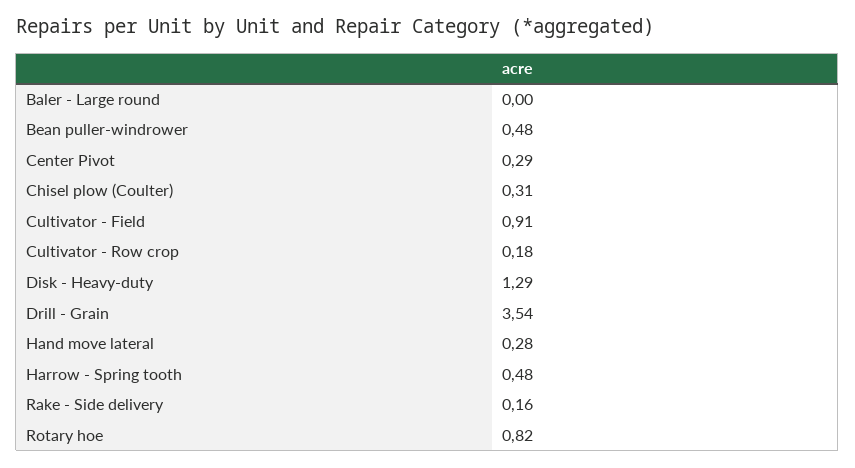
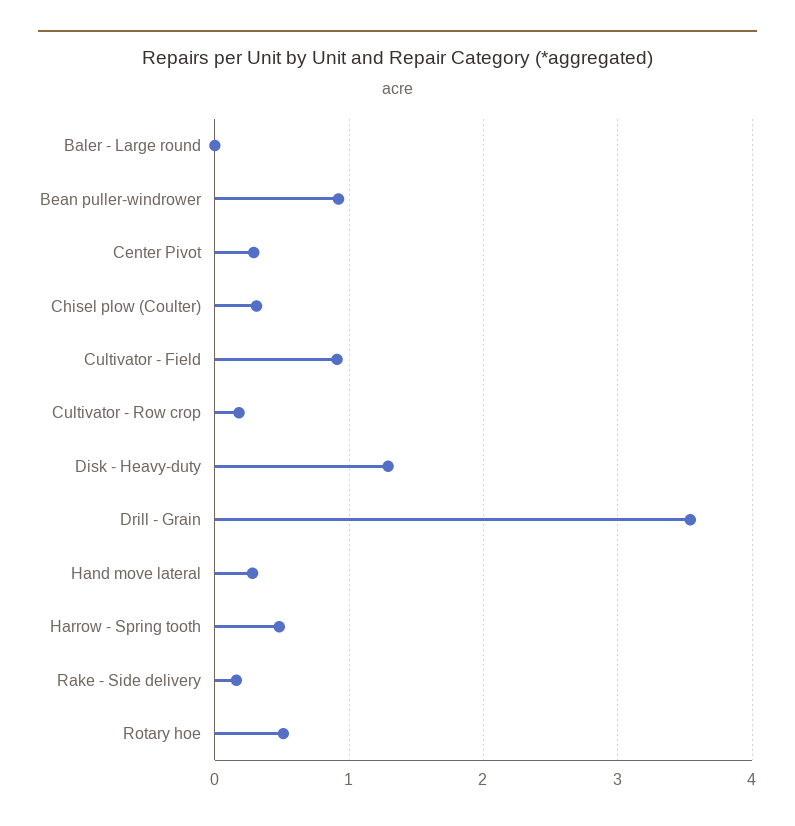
Bean puller-windrower: 0.48 -> 0.9
Rotary hoe: 0.82 -> 0.5

